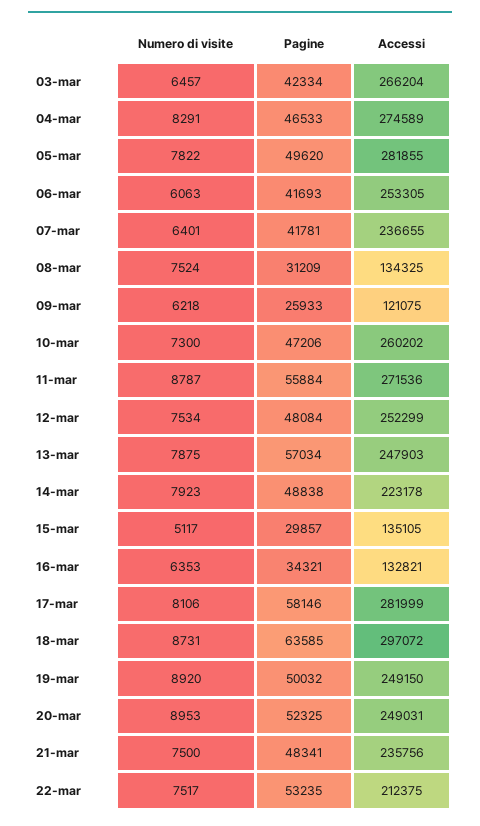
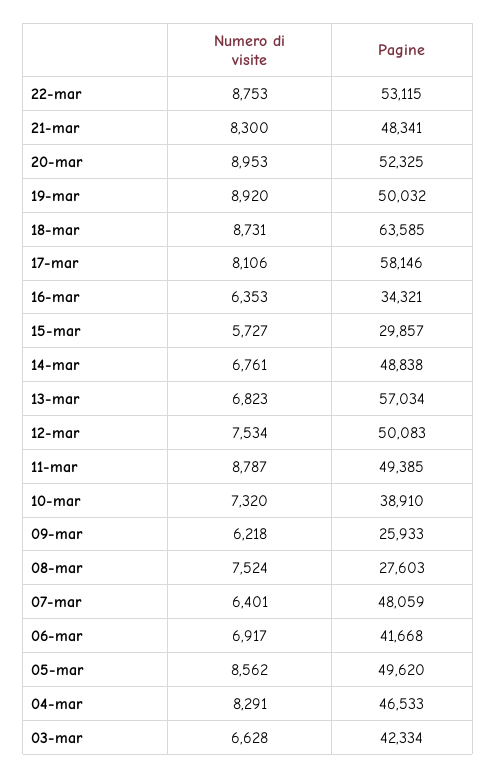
Numero di visite, 03-mar: 6457 -> 6628
Accessi, 03-mar: 266204 -> none
Accessi, 04-mar: 274589 -> none
Numero di visite, 05-mar: 7822 -> 8562
Accessi, 05-mar: 281855 -> none
Numero di visite, 06-mar: 6063 -> 6917
Pagine, 06-mar: 41693 -> 41668
Accessi, 06-mar: 253305 -> none
Pagine, 07-mar: 41781 -> 48059
Accessi, 07-mar: 236655 -> none
Pagine, 08-mar: 31209 -> 27603
Accessi, 08-mar: 134325 -> none
Accessi, 09-mar: 121075 -> none
Numero di visite, 10-mar: 7300 -> 7320
Pagine, 10-mar: 47206 -> 38910
Accessi, 10-mar: 260202 -> none
Pagine, 11-mar: 55884 -> 49385
Accessi, 11-mar: 271536 -> none
Pagine, 12-mar: 48084 -> 50083
Accessi, 12-mar: 252299 -> none
Numero di visite, 13-mar: 7875 -> 6823
Accessi, 13-mar: 247903 -> none
Numero di visite, 14-mar: 7923 -> 6761
Accessi, 14-mar: 223178 -> none
Numero di visite, 15-mar: 5117 -> 5727
Accessi, 15-mar: 135105 -> none
Accessi, 16-mar: 132821 -> none
Accessi, 17-mar: 281999 -> none
Accessi, 18-mar: 297072 -> none
Accessi, 19-mar: 249150 -> none
Accessi, 20-mar: 249031 -> none
Numero di visite, 21-mar: 7500 -> 8300
Accessi, 21-mar: 235756 -> none
Numero di visite, 22-mar: 7517 -> 8753
Pagine, 22-mar: 53235 -> 53115
Accessi, 22-mar: 212375 -> none

